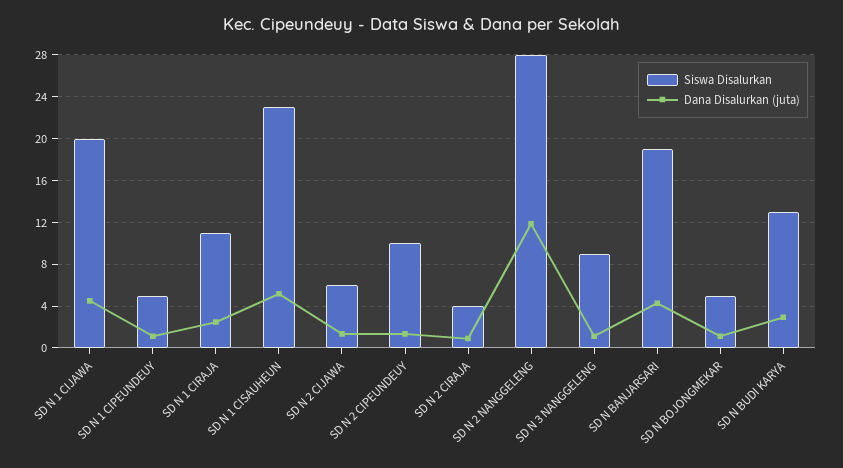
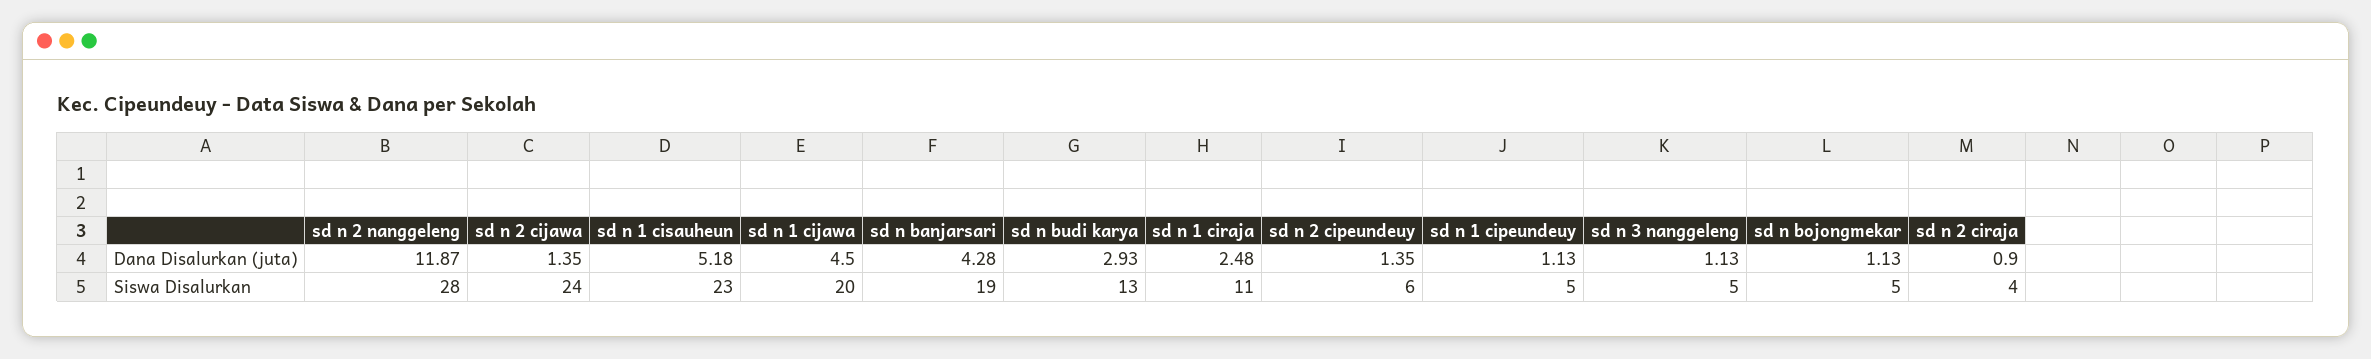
Siswa Disalurkan, SD N 2 CIJAWA: 6 -> 24
Siswa Disalurkan, SD N 2 CIPEUNDEUY: 10 -> 6
Siswa Disalurkan, SD N 3 NANGGELENG: 9 -> 5

